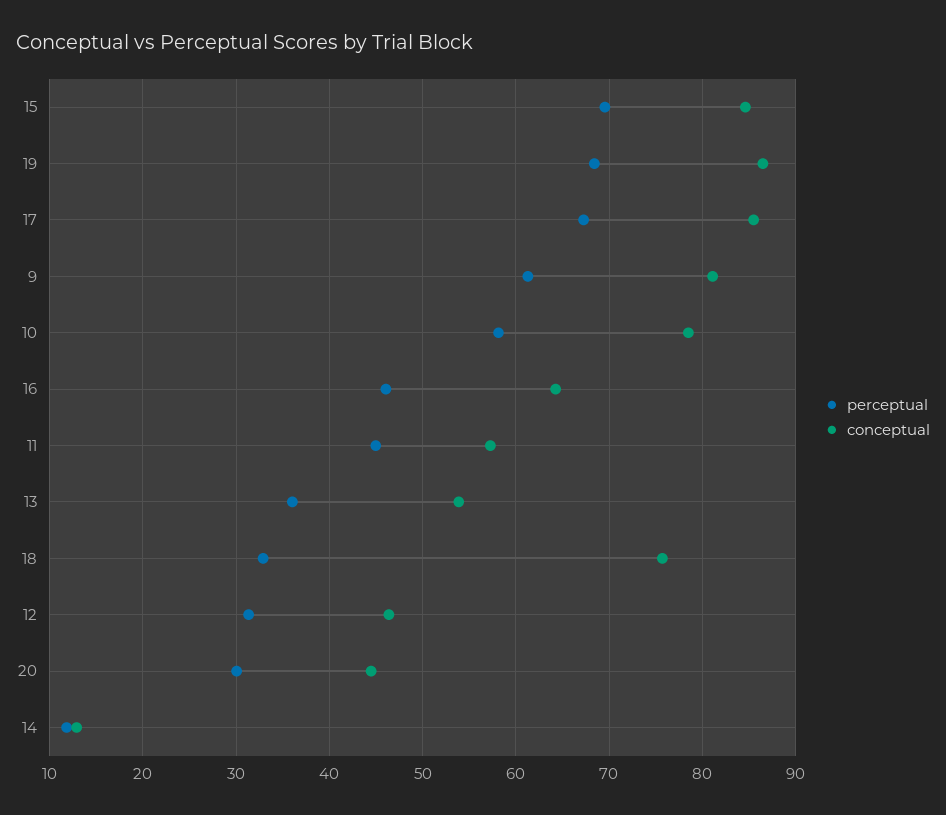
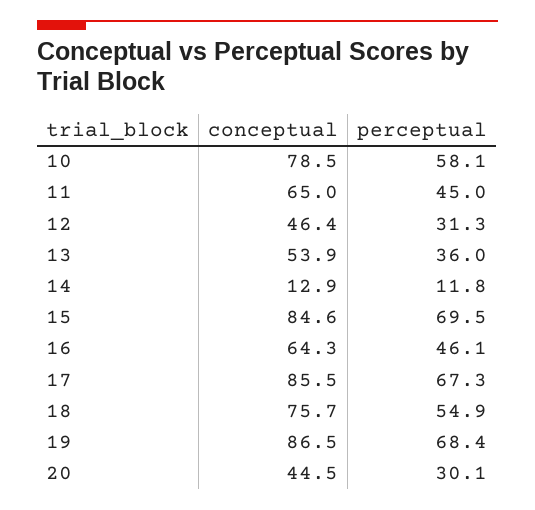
perceptual, 9: 61 -> none
conceptual, 9: 81 -> none
conceptual, 11: 57 -> 65
perceptual, 18: 33 -> 54.9

